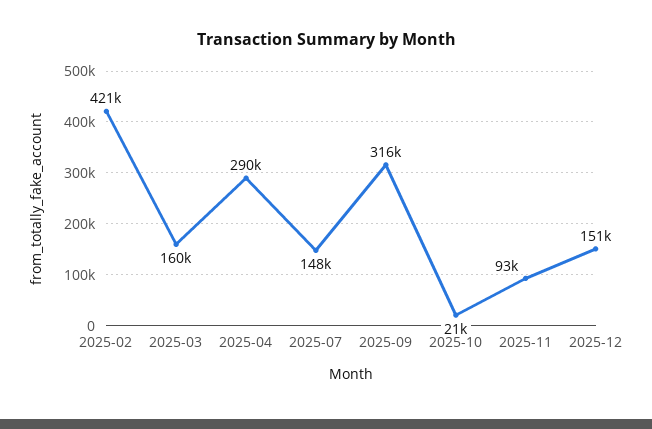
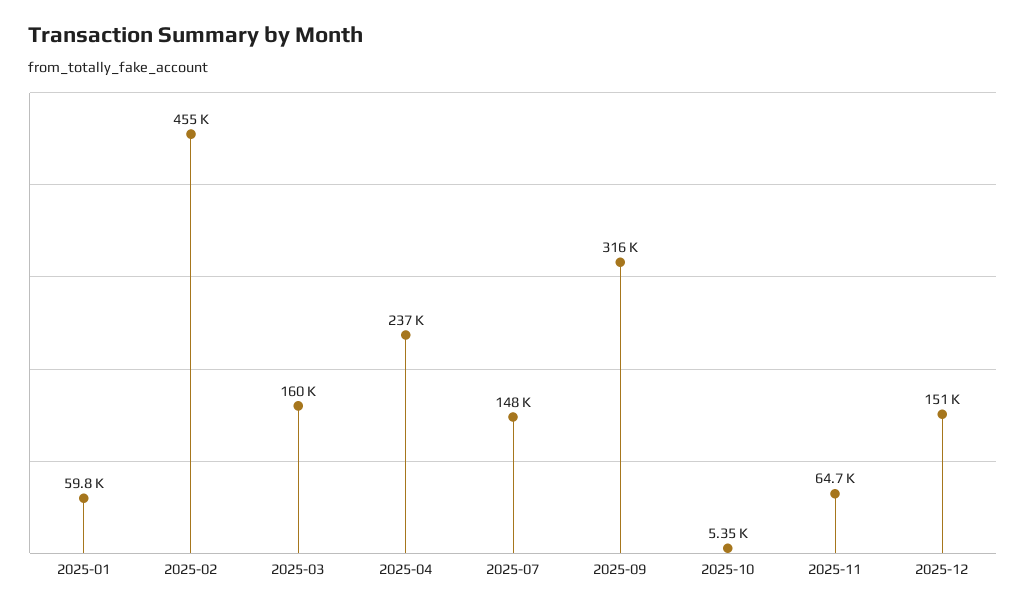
2025-02: 421000 -> 455000
2025-04: 290000 -> 237000
2025-10: 21000 -> 5350
2025-11: 93000 -> 64700
2025-01: none -> 59800

